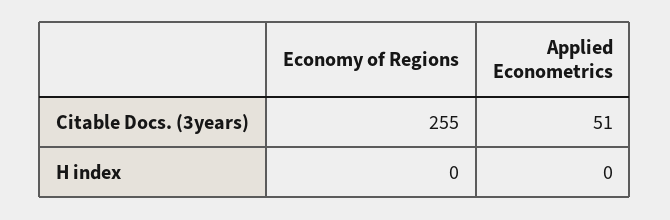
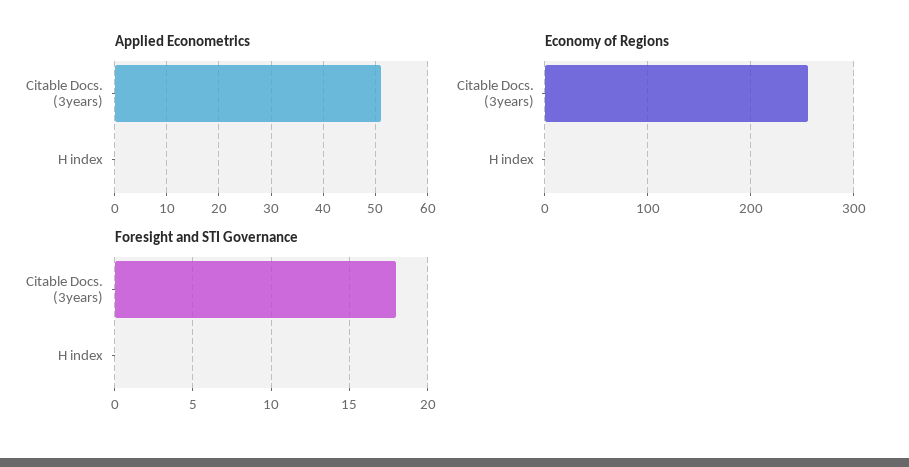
Foresight and STI Governance, Citable Docs. (3years): none -> 18
Foresight and STI Governance, H index: none -> 0

